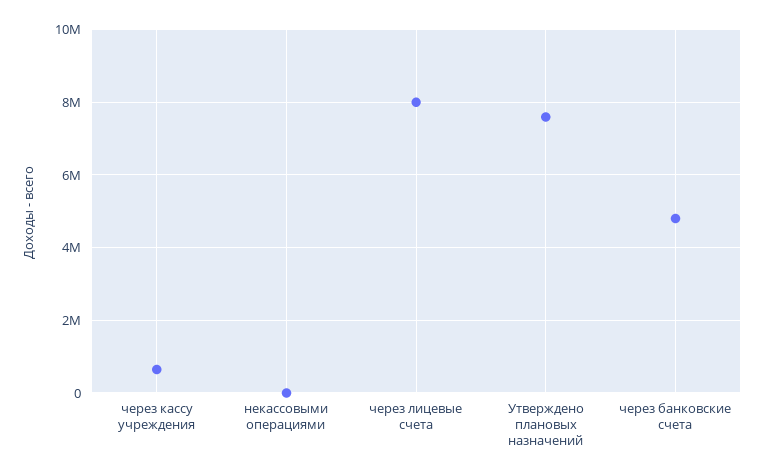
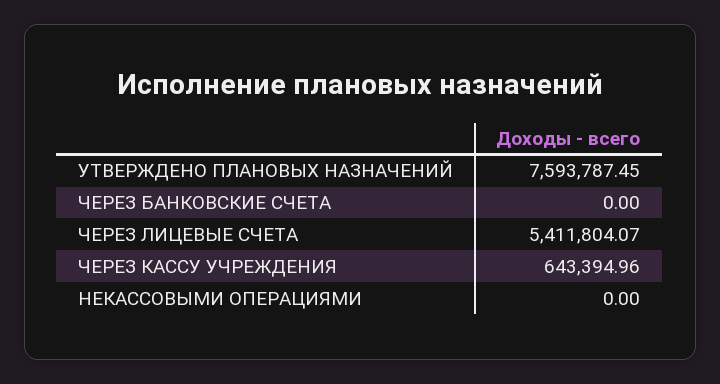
через лицевые счета: 8000000 -> 5411804.07
через банковские счета: 4800000 -> 0

